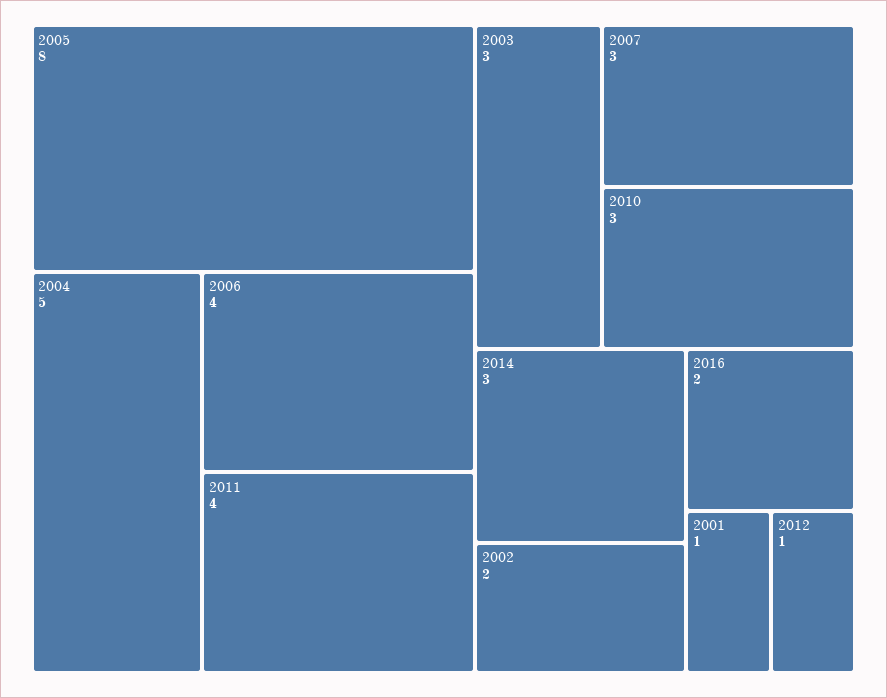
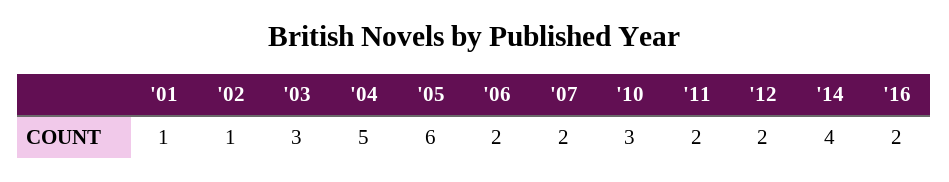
2005: 8 -> 6
2006: 4 -> 2
2011: 4 -> 2
2007: 3 -> 2
2014: 3 -> 4
2002: 2 -> 1
2012: 1 -> 2

